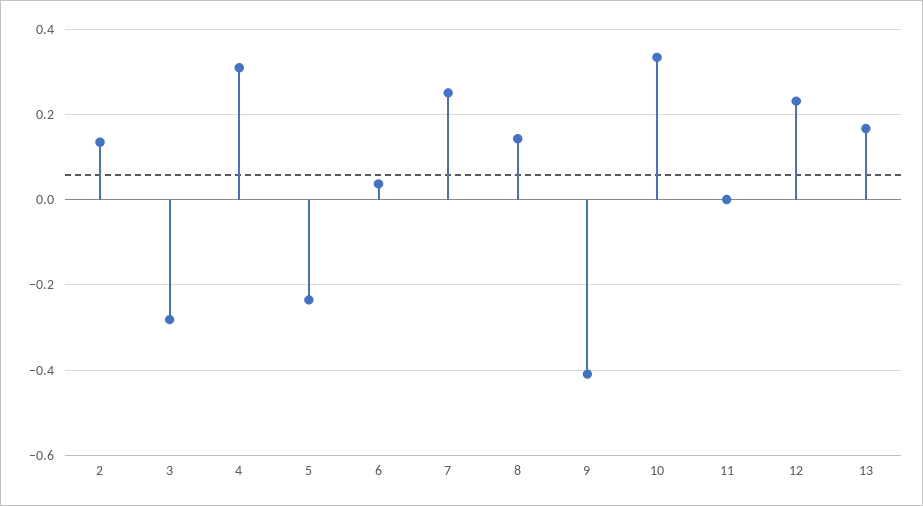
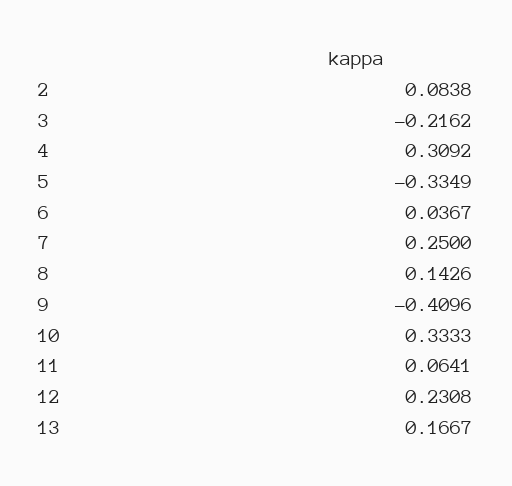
2: 0.14 -> 0.0838
3: -0.28 -> -0.2162
5: -0.24 -> -0.3349
11: 0 -> 0.0641

